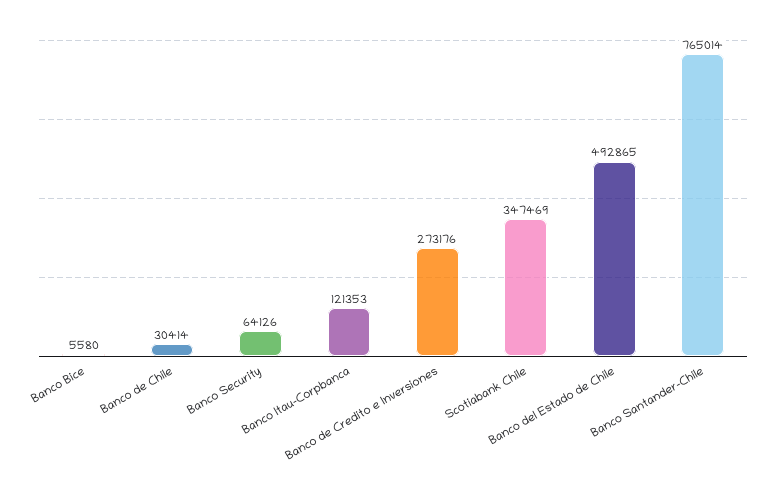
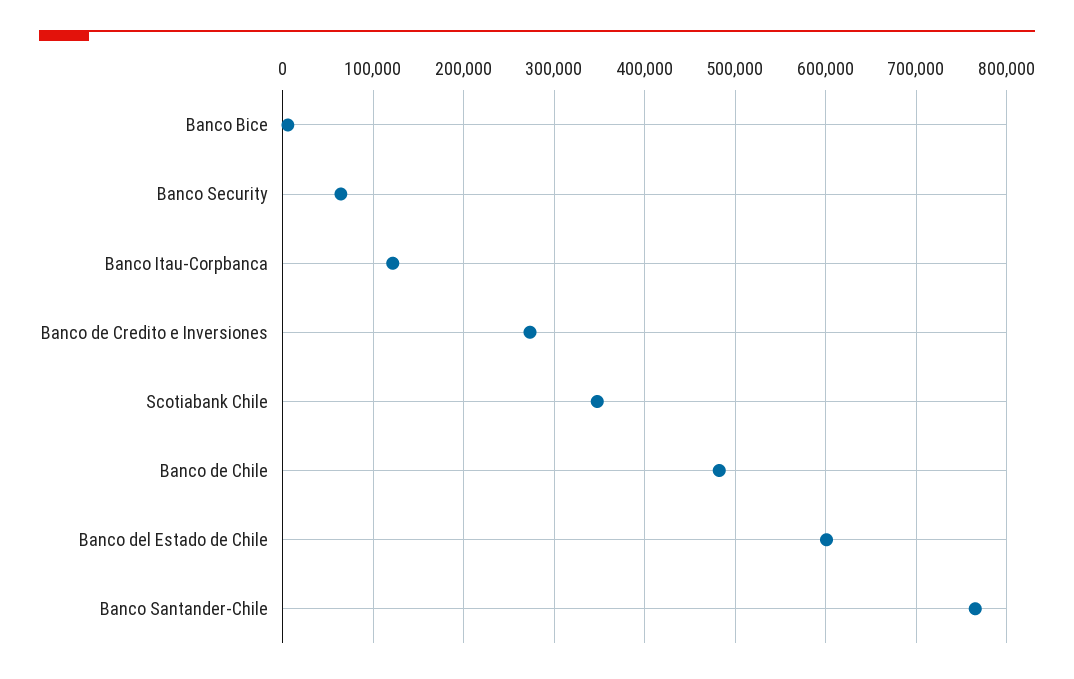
Banco de Chile: 30414 -> 480000
Banco del Estado de Chile: 492865 -> 600000

